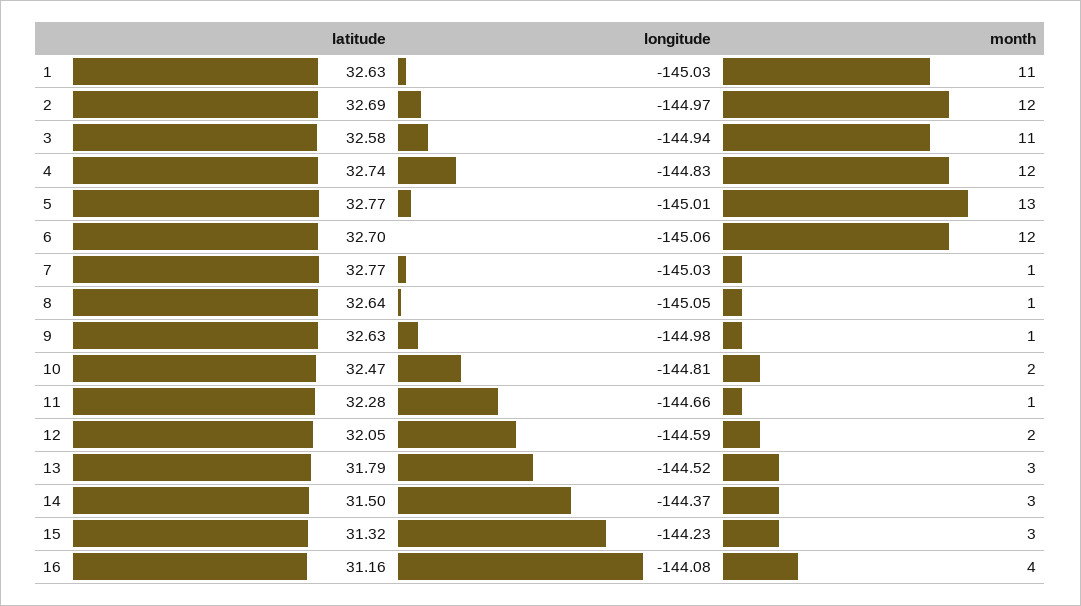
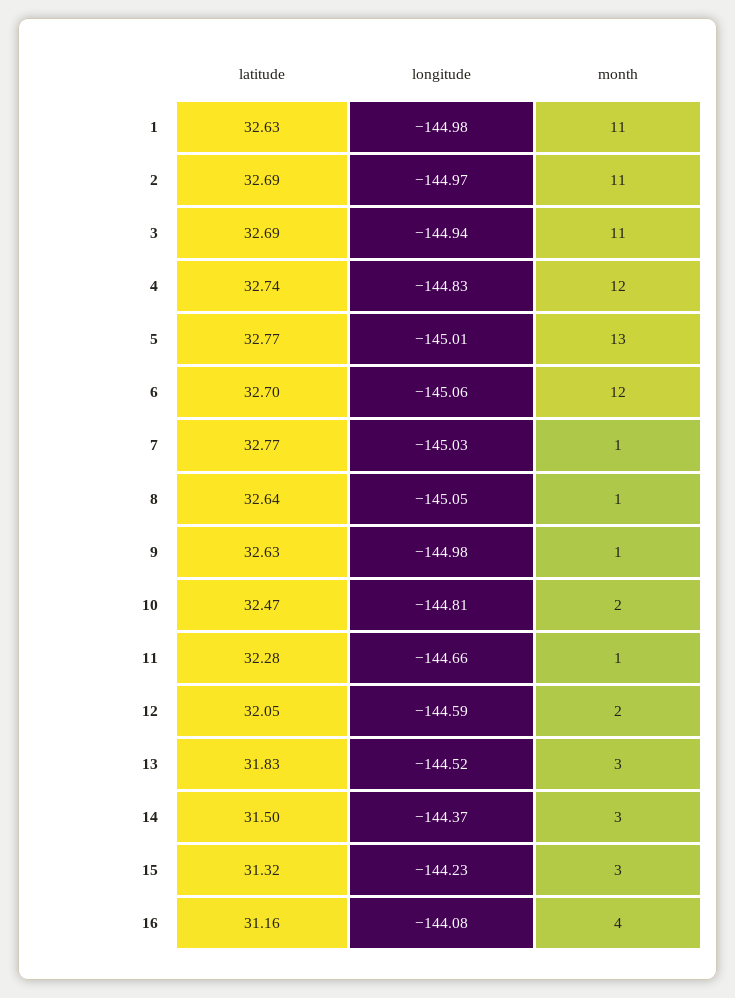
longitude, 1: -145.03 -> -144.98
month, 2: 12 -> 11
latitude, 3: 32.58 -> 32.69
latitude, 13: 31.79 -> 31.83

